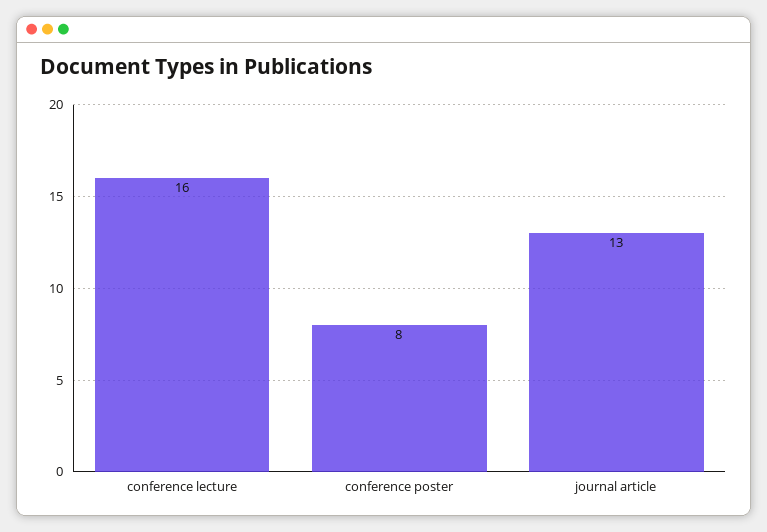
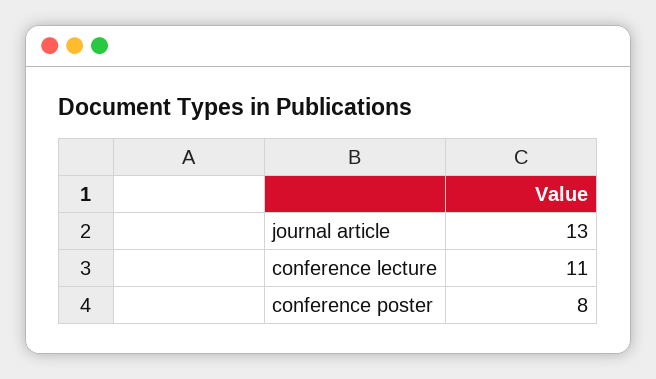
conference lecture: 16 -> 11

